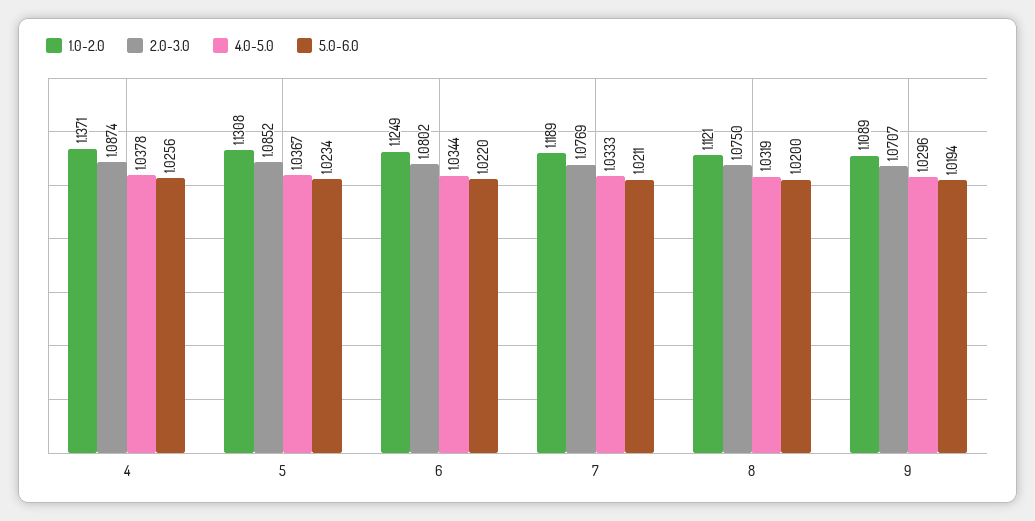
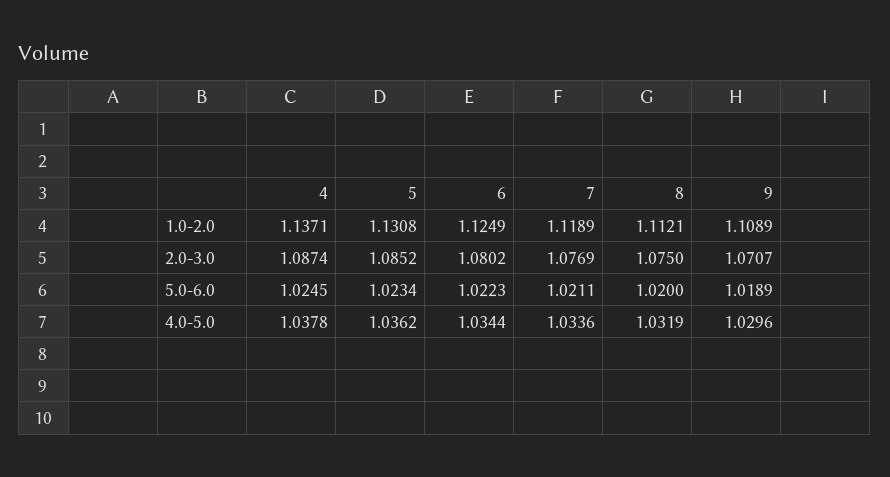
5.0-6.0, 4: 1.0256 -> 1.0245
4.0-5.0, 5: 1.0367 -> 1.0362
5.0-6.0, 6: 1.022 -> 1.0223
4.0-5.0, 7: 1.0333 -> 1.0336
5.0-6.0, 9: 1.0194 -> 1.0189

